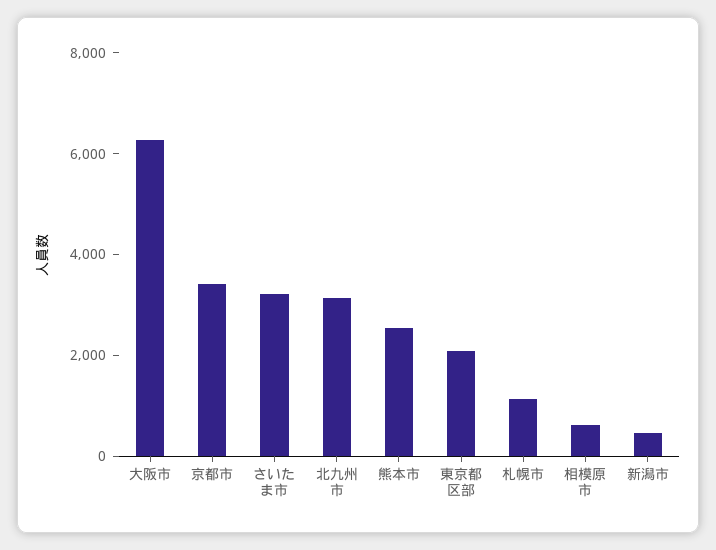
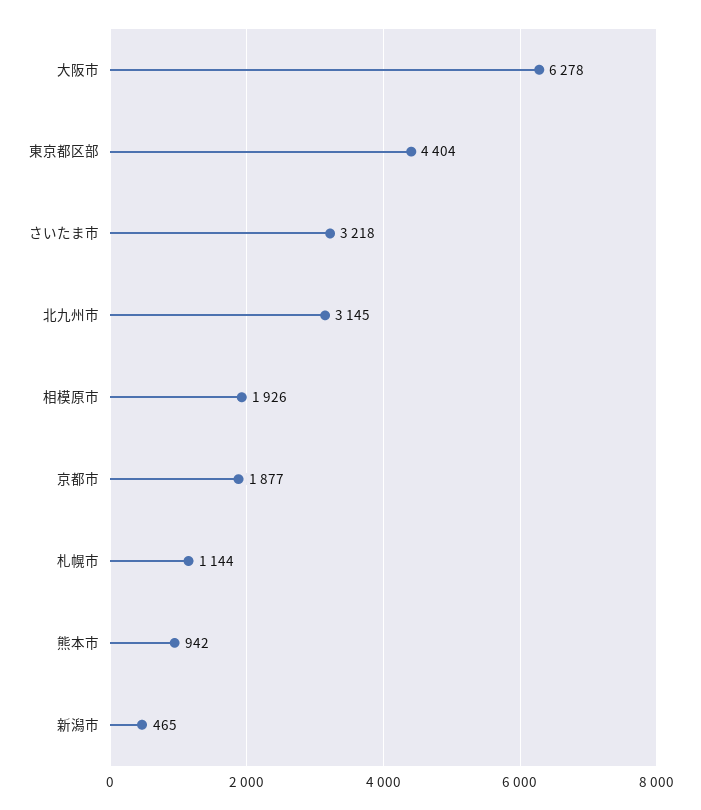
京都市: 3500 -> 1877
熊本市: 2500 -> 942
東京都区部: 2000 -> 4404
相模原市: 500 -> 1926

